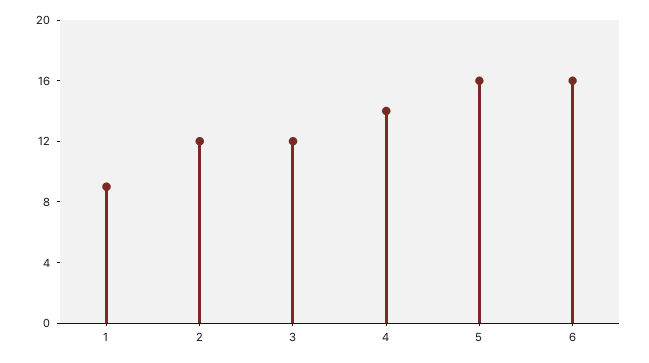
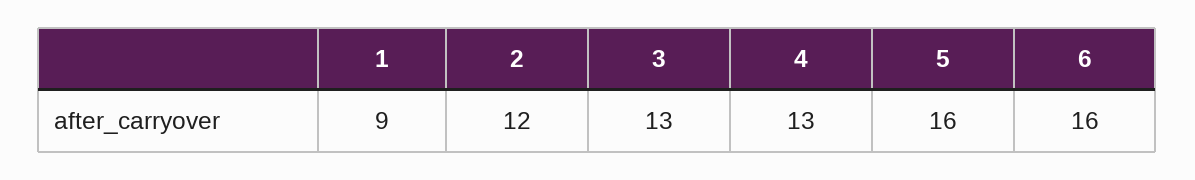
3: 12 -> 13
4: 14 -> 13

